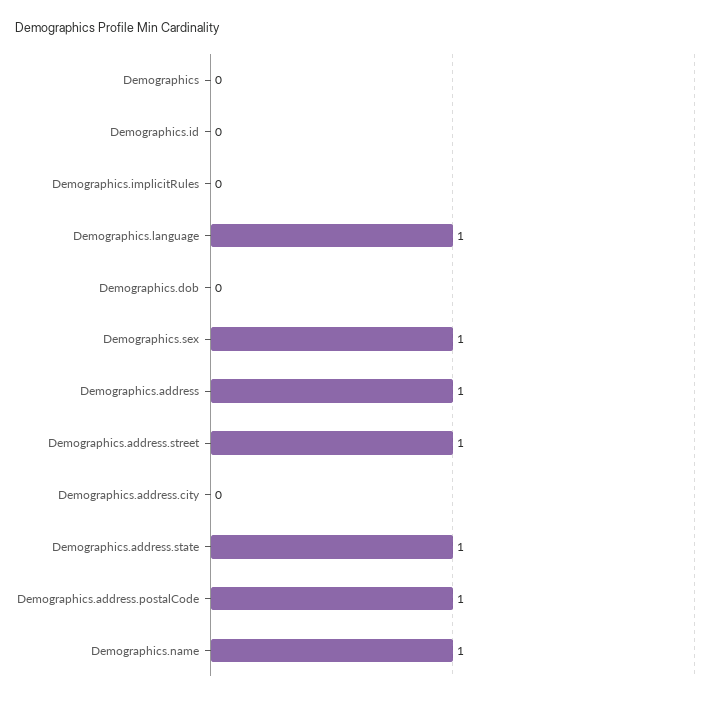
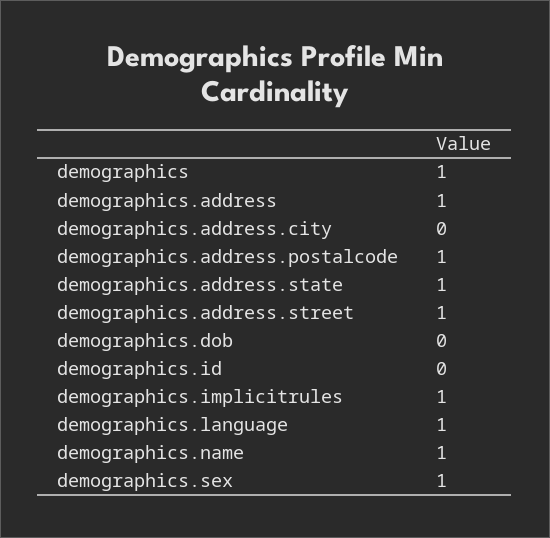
Demographics: 0 -> 1
Demographics.implicitRules: 0 -> 1

